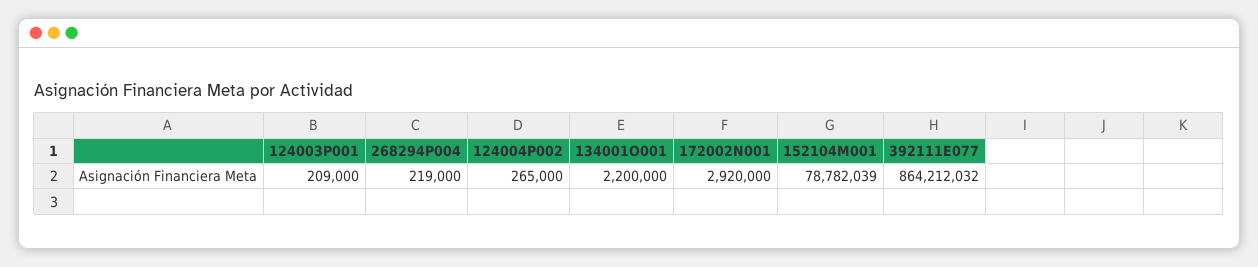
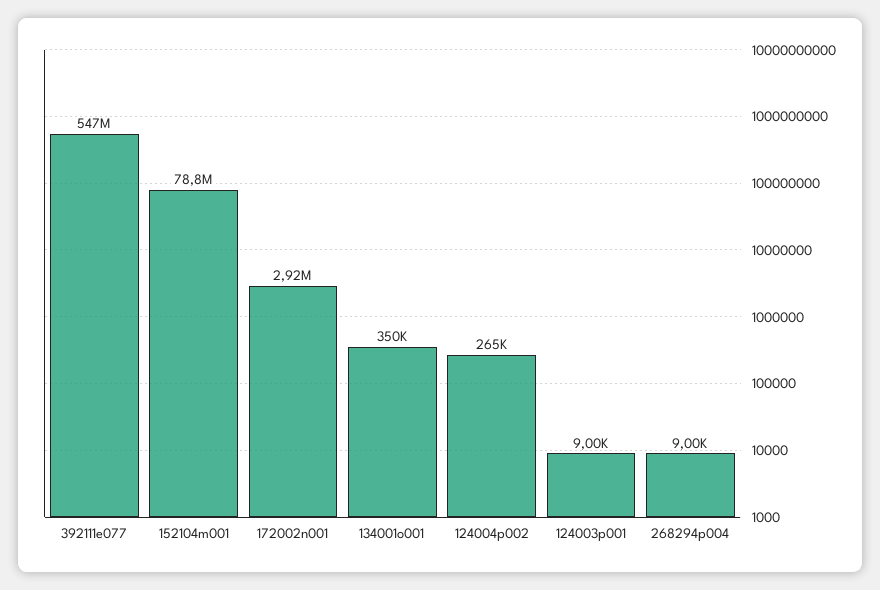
124003P001: 209000 -> 9000
268294P004: 219000 -> 9000
134001O001: 2200000 -> 350000
392111E077: 864212032 -> 547000000

